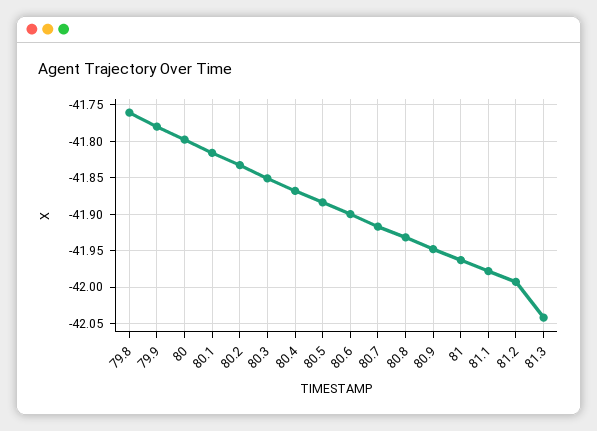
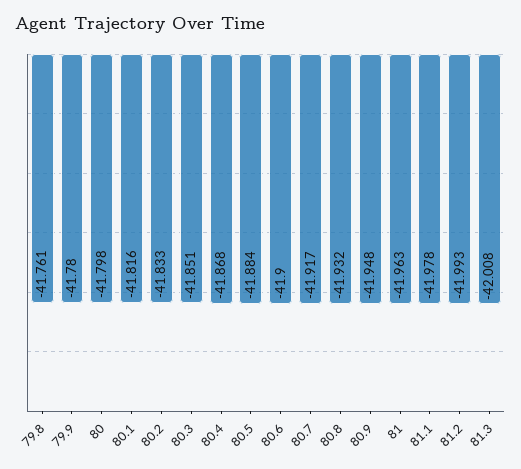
81.3: -42.04 -> -42.008

